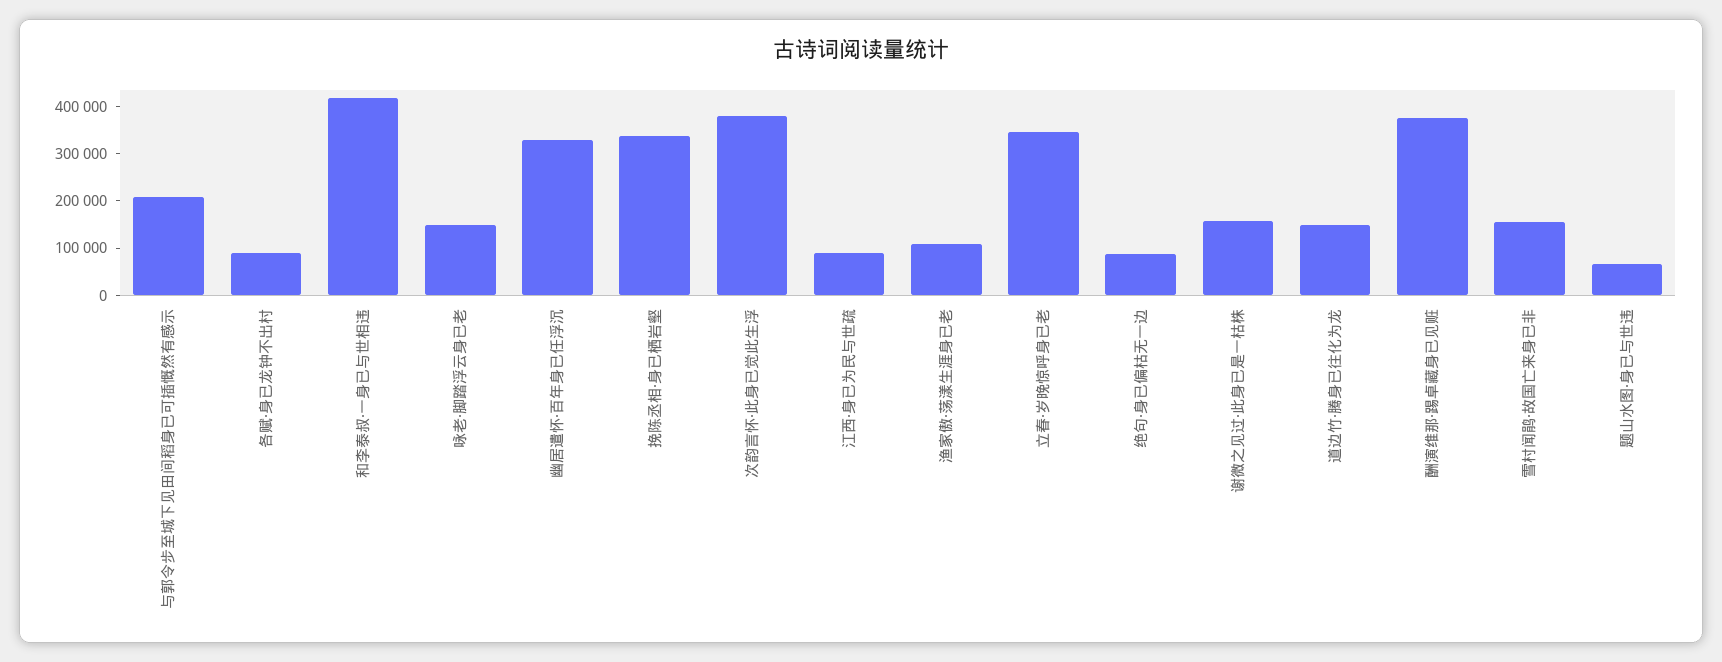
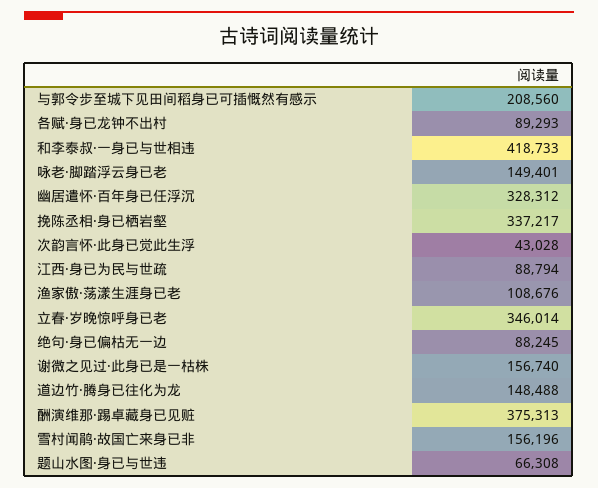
次韵言怀·此身已觉此生浮: 380000 -> 43028

